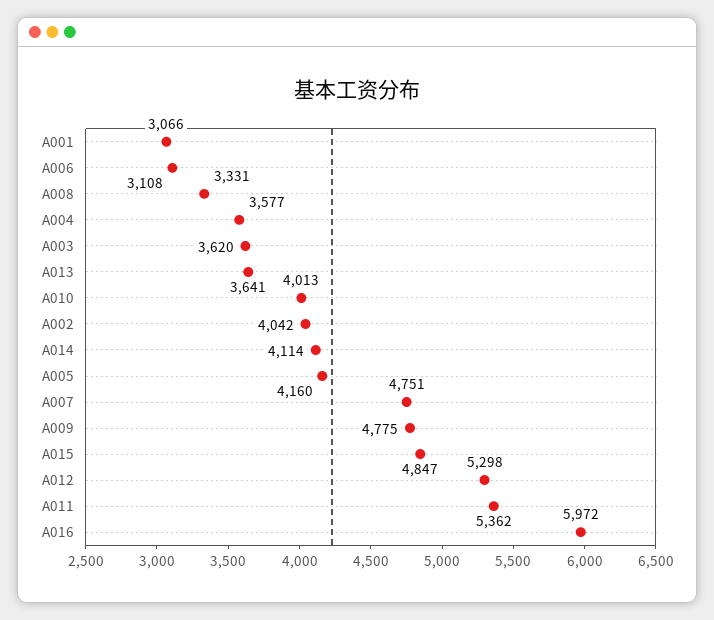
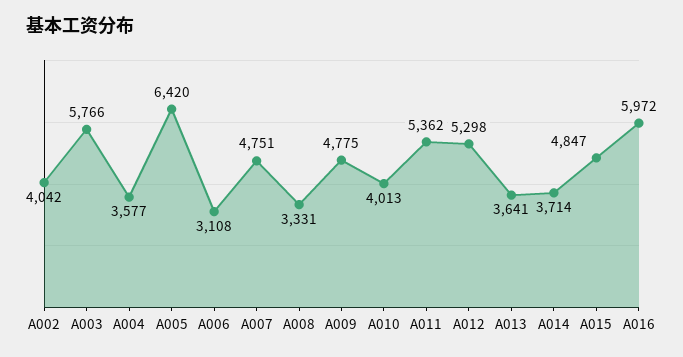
A001: 3066 -> none
A003: 3620 -> 5766
A014: 4114 -> 3714
A005: 4160 -> 6420

